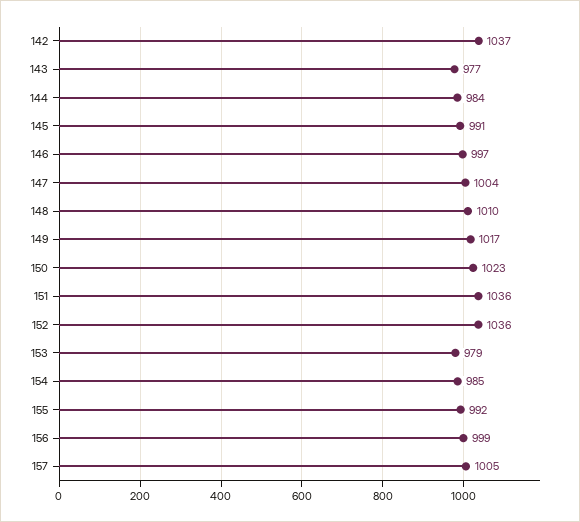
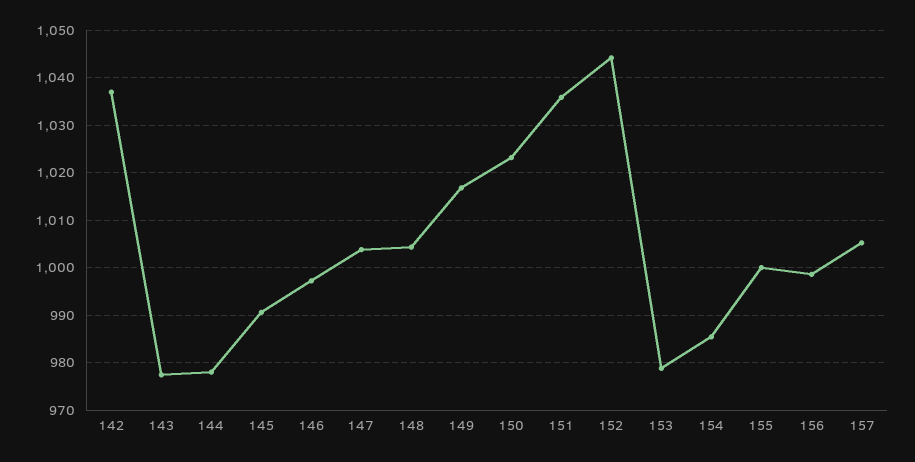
144: 984 -> 978
148: 1010 -> 1004
152: 1036 -> 1044
155: 992 -> 1000

